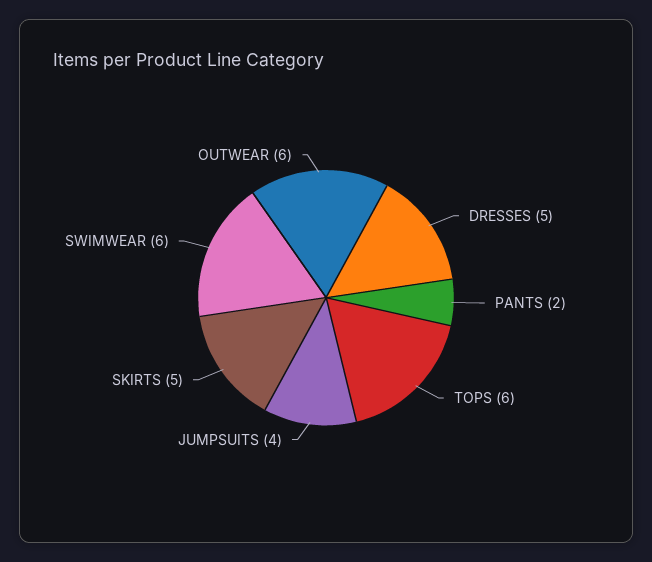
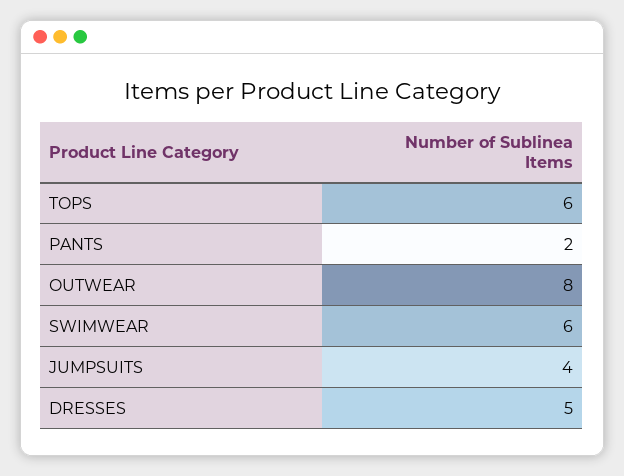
SKIRTS: 5 -> none
OUTWEAR: 6 -> 8

